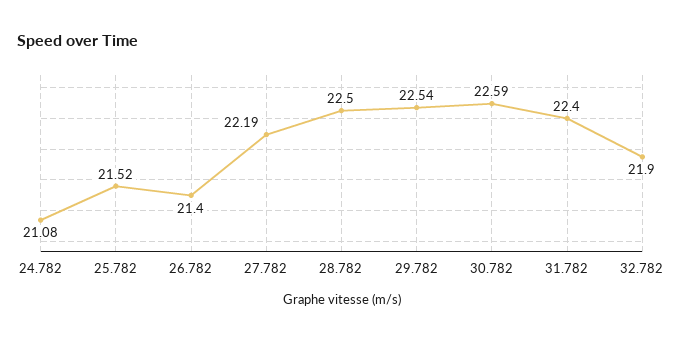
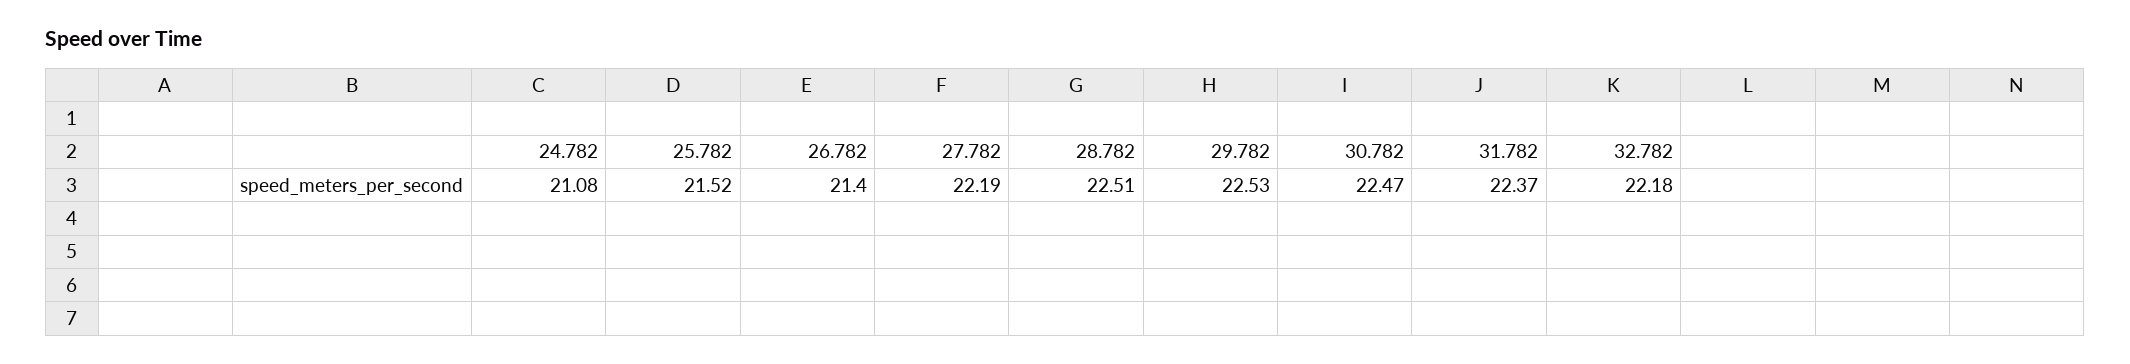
28.782: 22.5 -> 22.51
29.782: 22.54 -> 22.53
30.782: 22.59 -> 22.47
31.782: 22.4 -> 22.37
32.782: 21.9 -> 22.18

